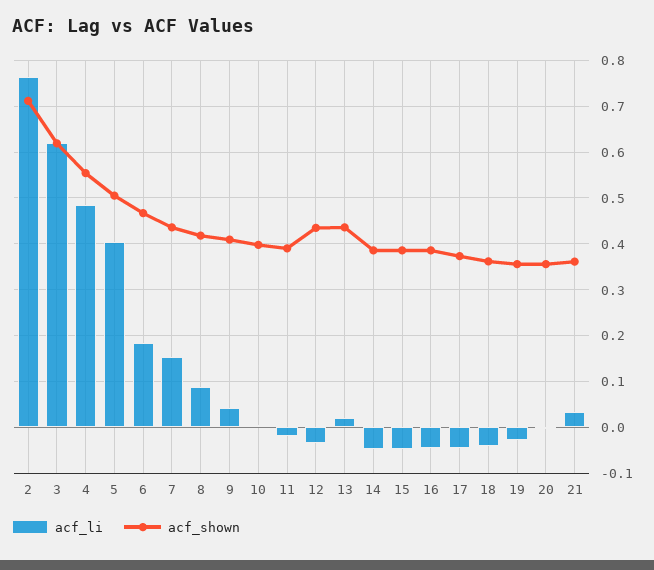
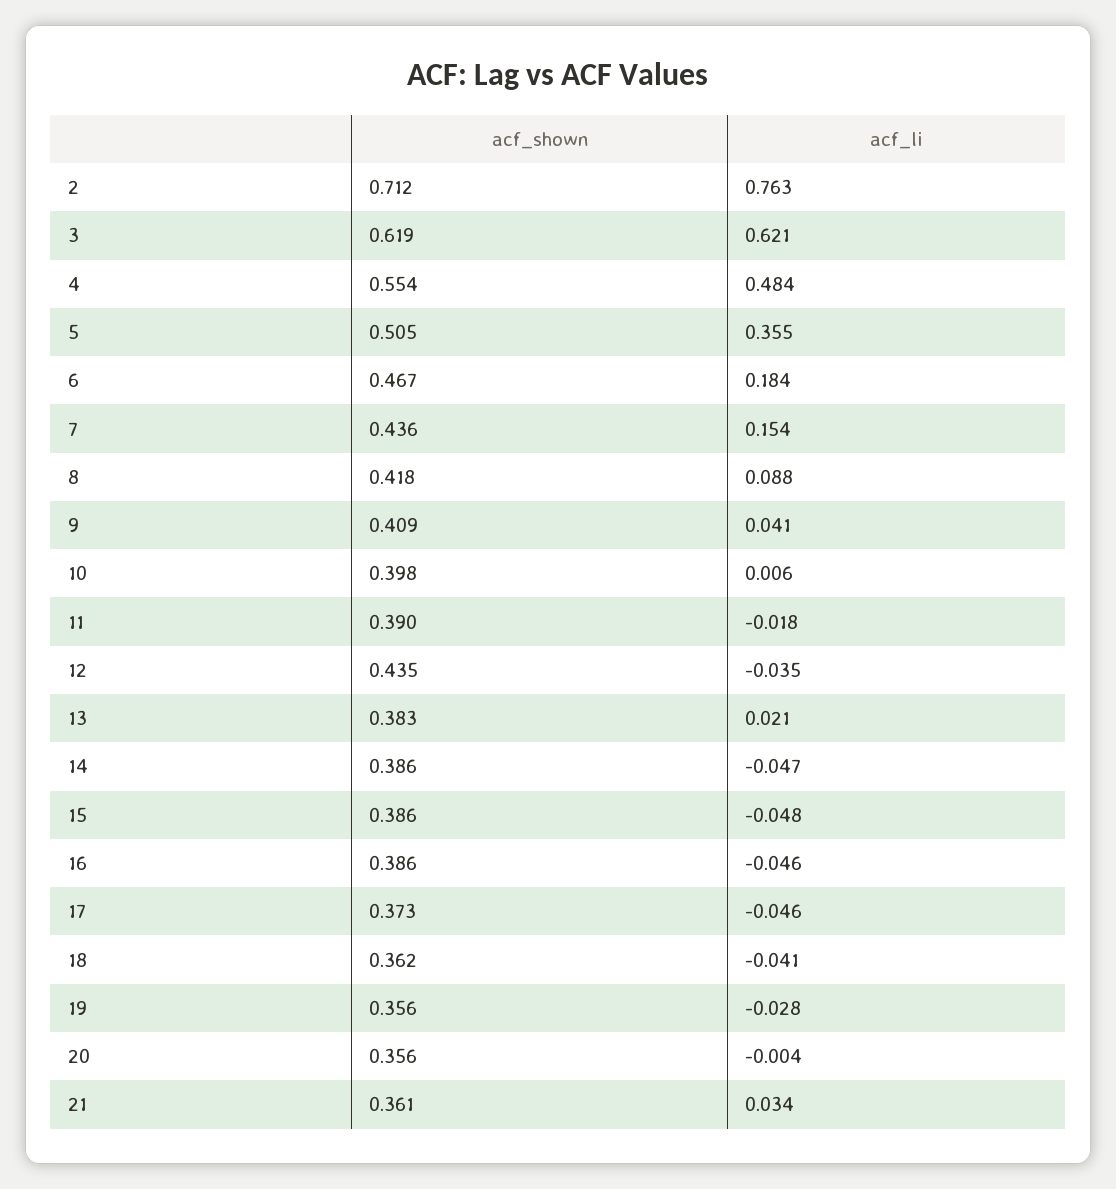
acf_li, 5: 0.4 -> 0.355
acf_shown, 13: 0.44 -> 0.383

